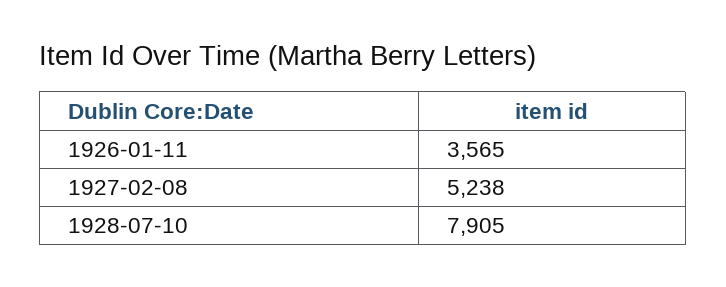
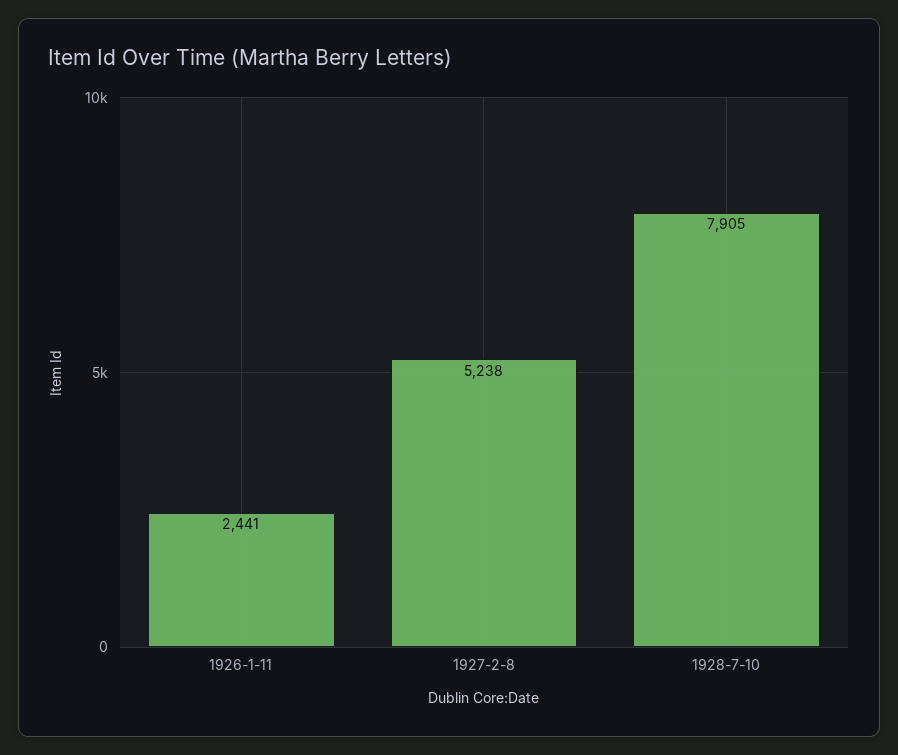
1926-01-11: 3565 -> 2441

